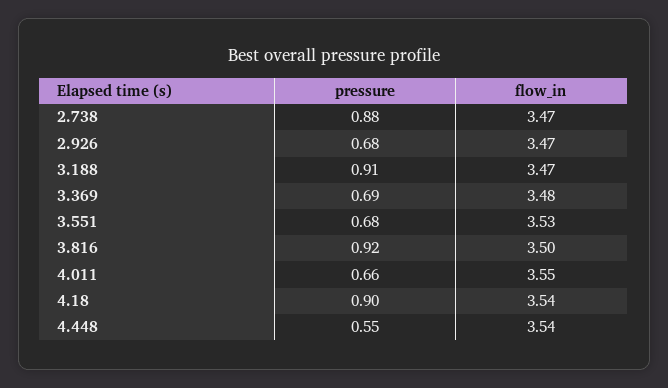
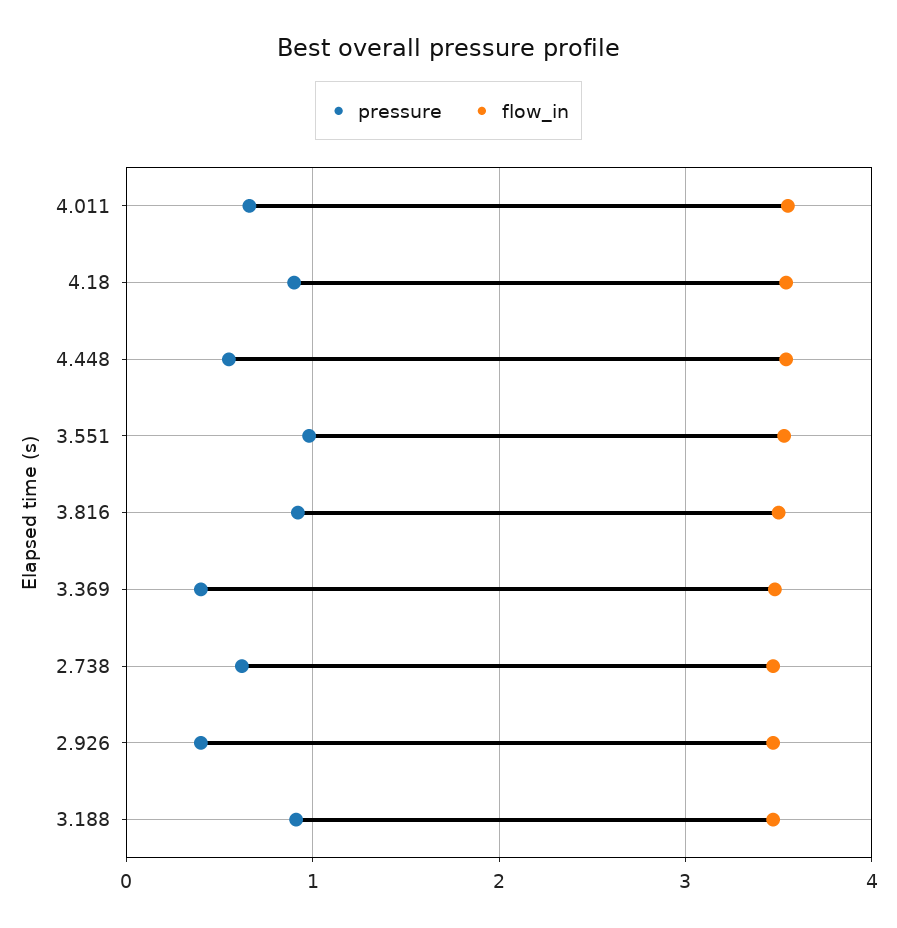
pressure, 2.738: 0.88 -> 0.6
pressure, 2.926: 0.68 -> 0.4
pressure, 3.369: 0.69 -> 0.4
pressure, 3.551: 0.68 -> 1

